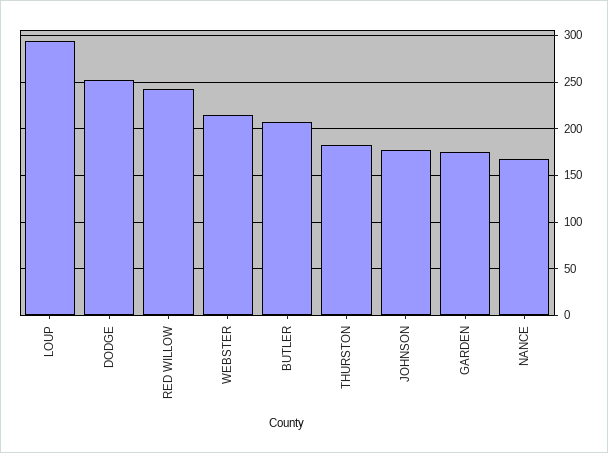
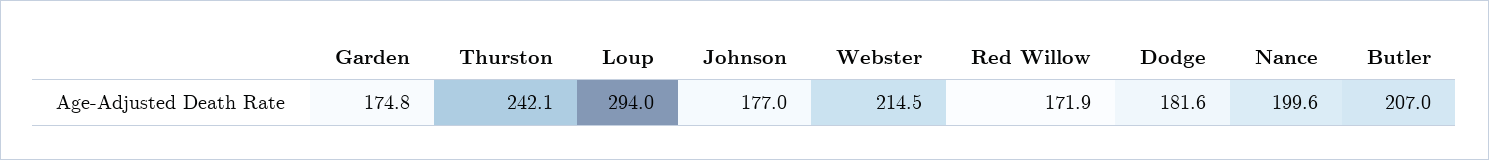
DODGE: 250 -> 181.6
RED WILLOW: 240 -> 171.9
THURSTON: 180 -> 242.1
NANCE: 170 -> 199.6

